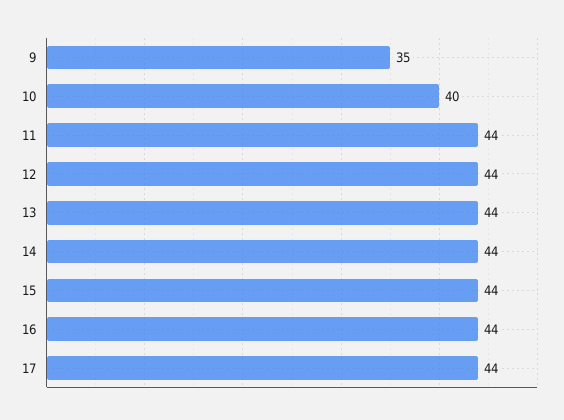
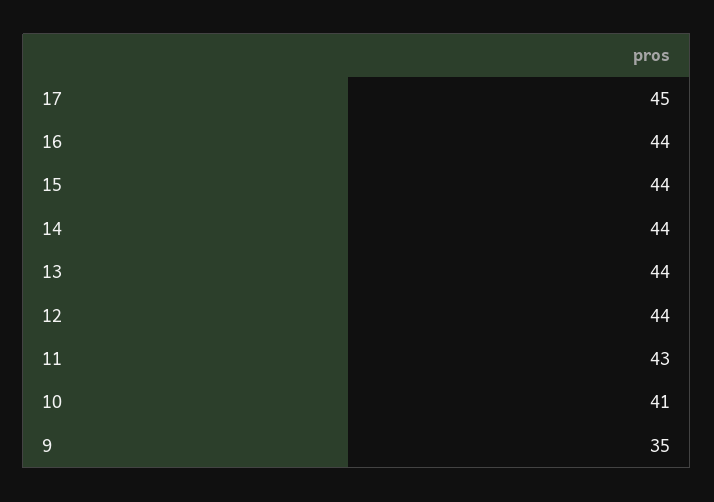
10: 40 -> 41
11: 44 -> 43
17: 44 -> 45

